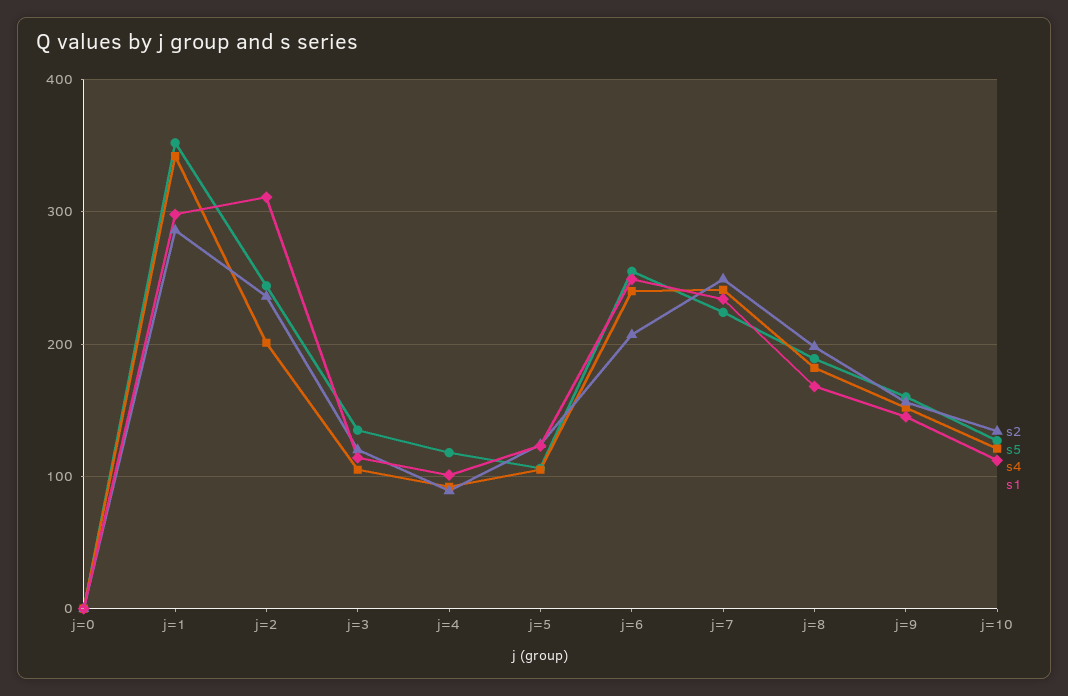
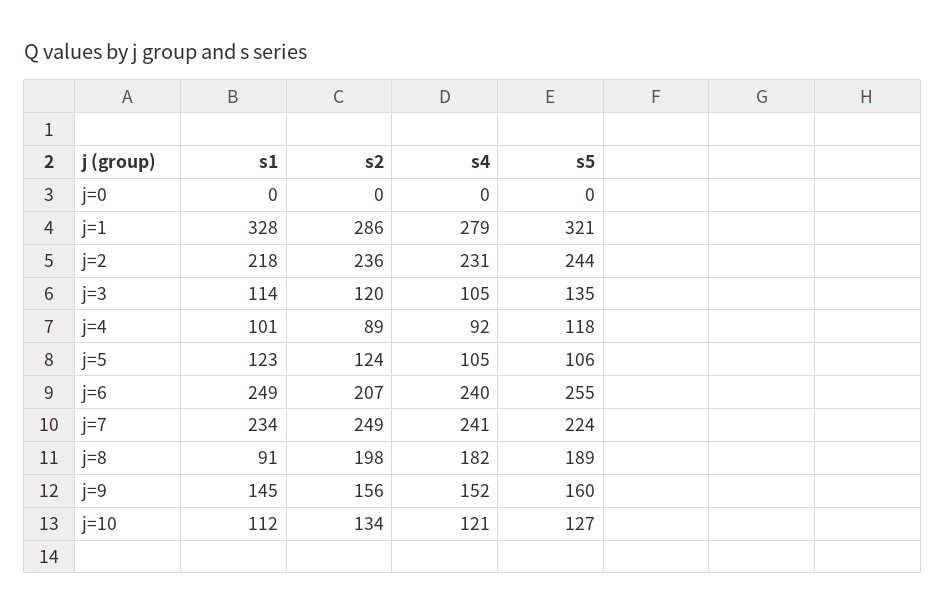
s5, j=1: 350 -> 321
s4, j=1: 340 -> 279
s1, j=1: 300 -> 328
s4, j=2: 200 -> 231
s1, j=2: 310 -> 218
s1, j=8: 170 -> 91

